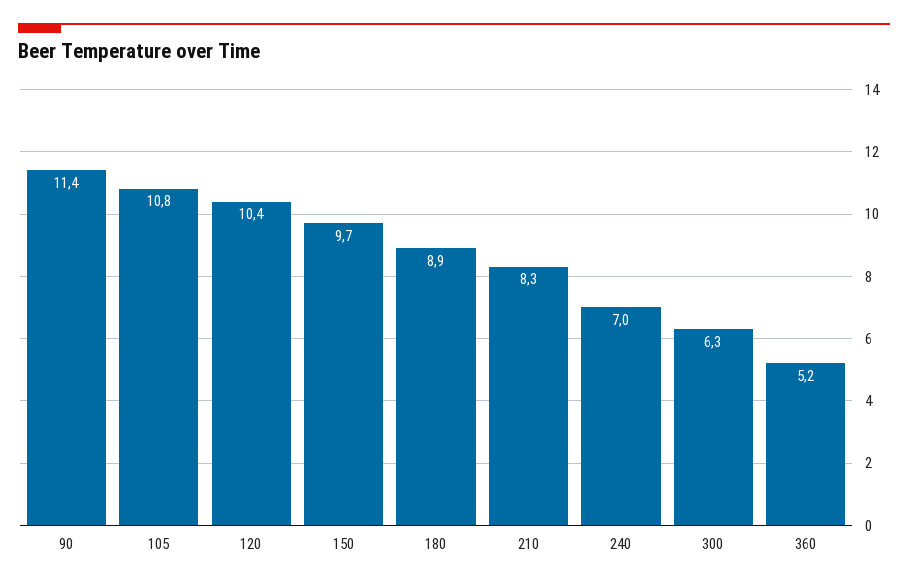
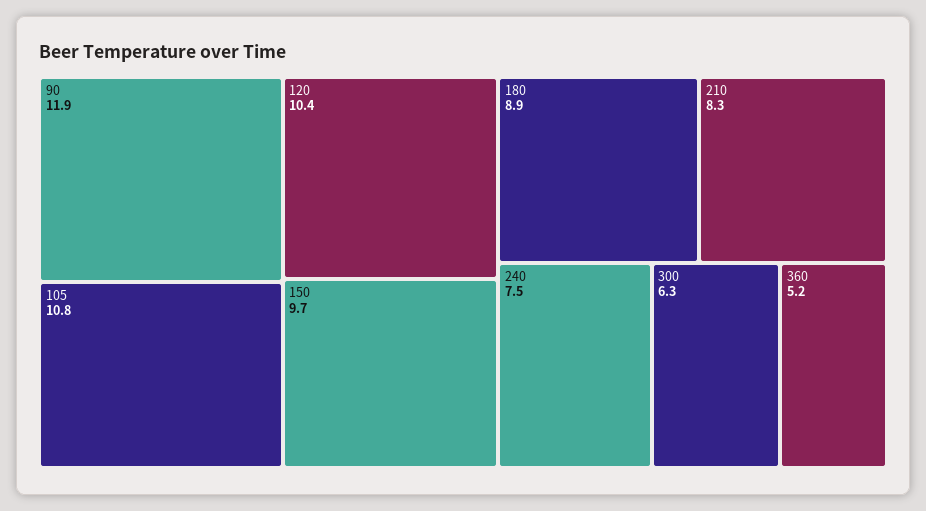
90: 11.4 -> 11.9
240: 7 -> 7.5

